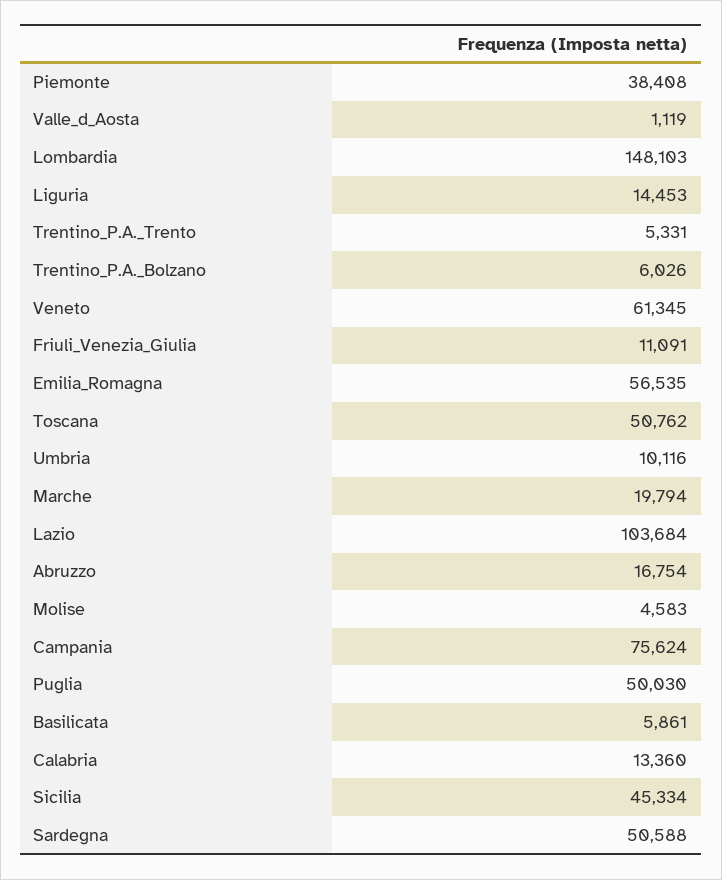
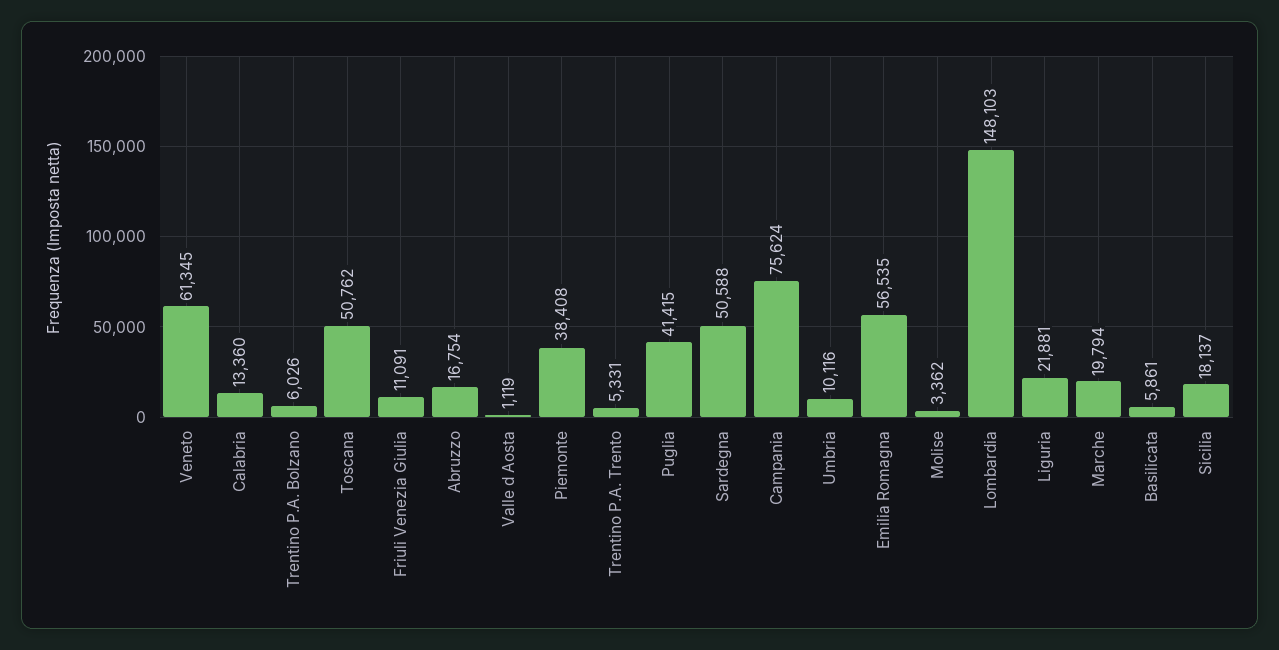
Liguria: 14453 -> 21881
Lazio: 103684 -> none
Molise: 4583 -> 3362
Puglia: 50030 -> 41415
Sicilia: 45334 -> 18137

